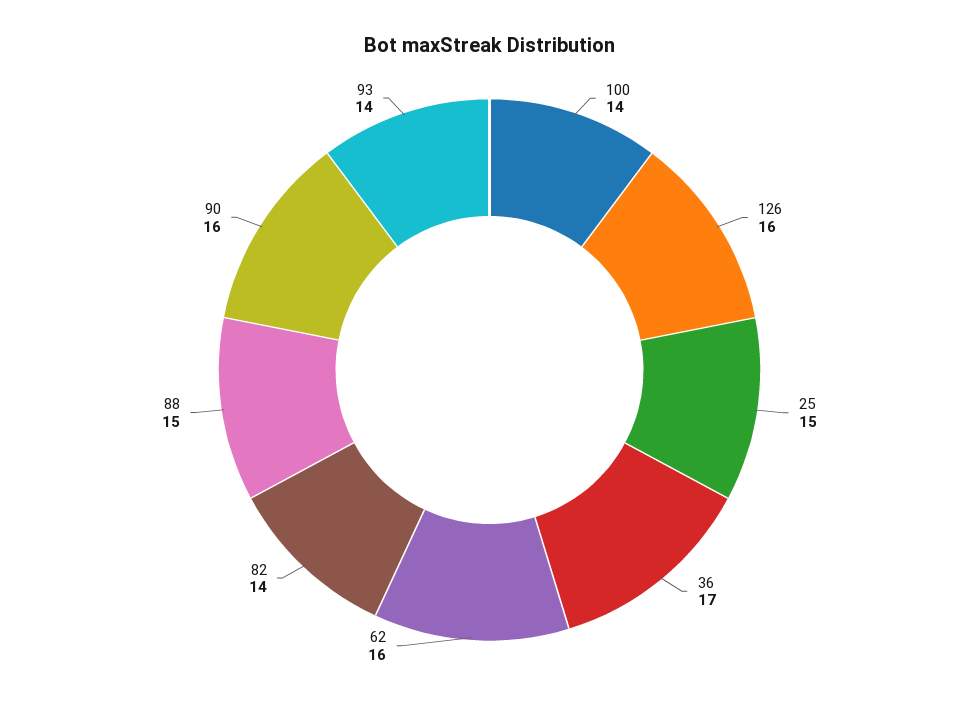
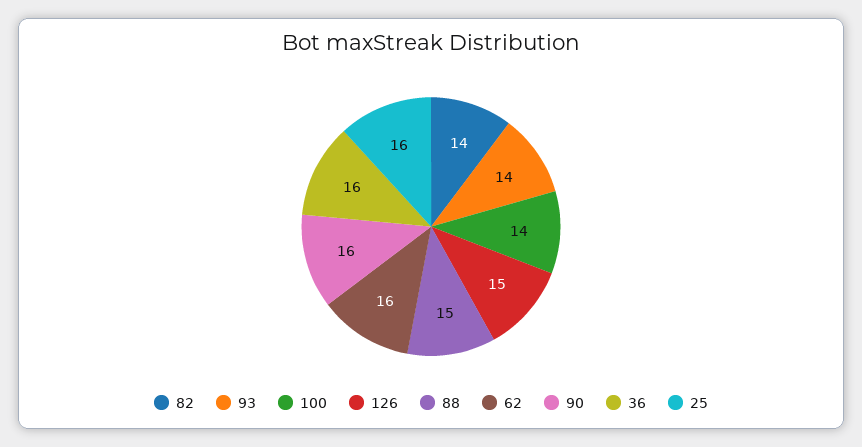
126: 16 -> 15
25: 15 -> 16
36: 17 -> 16

